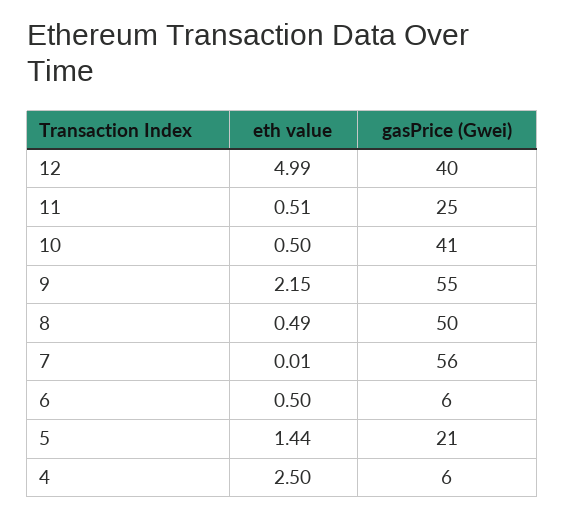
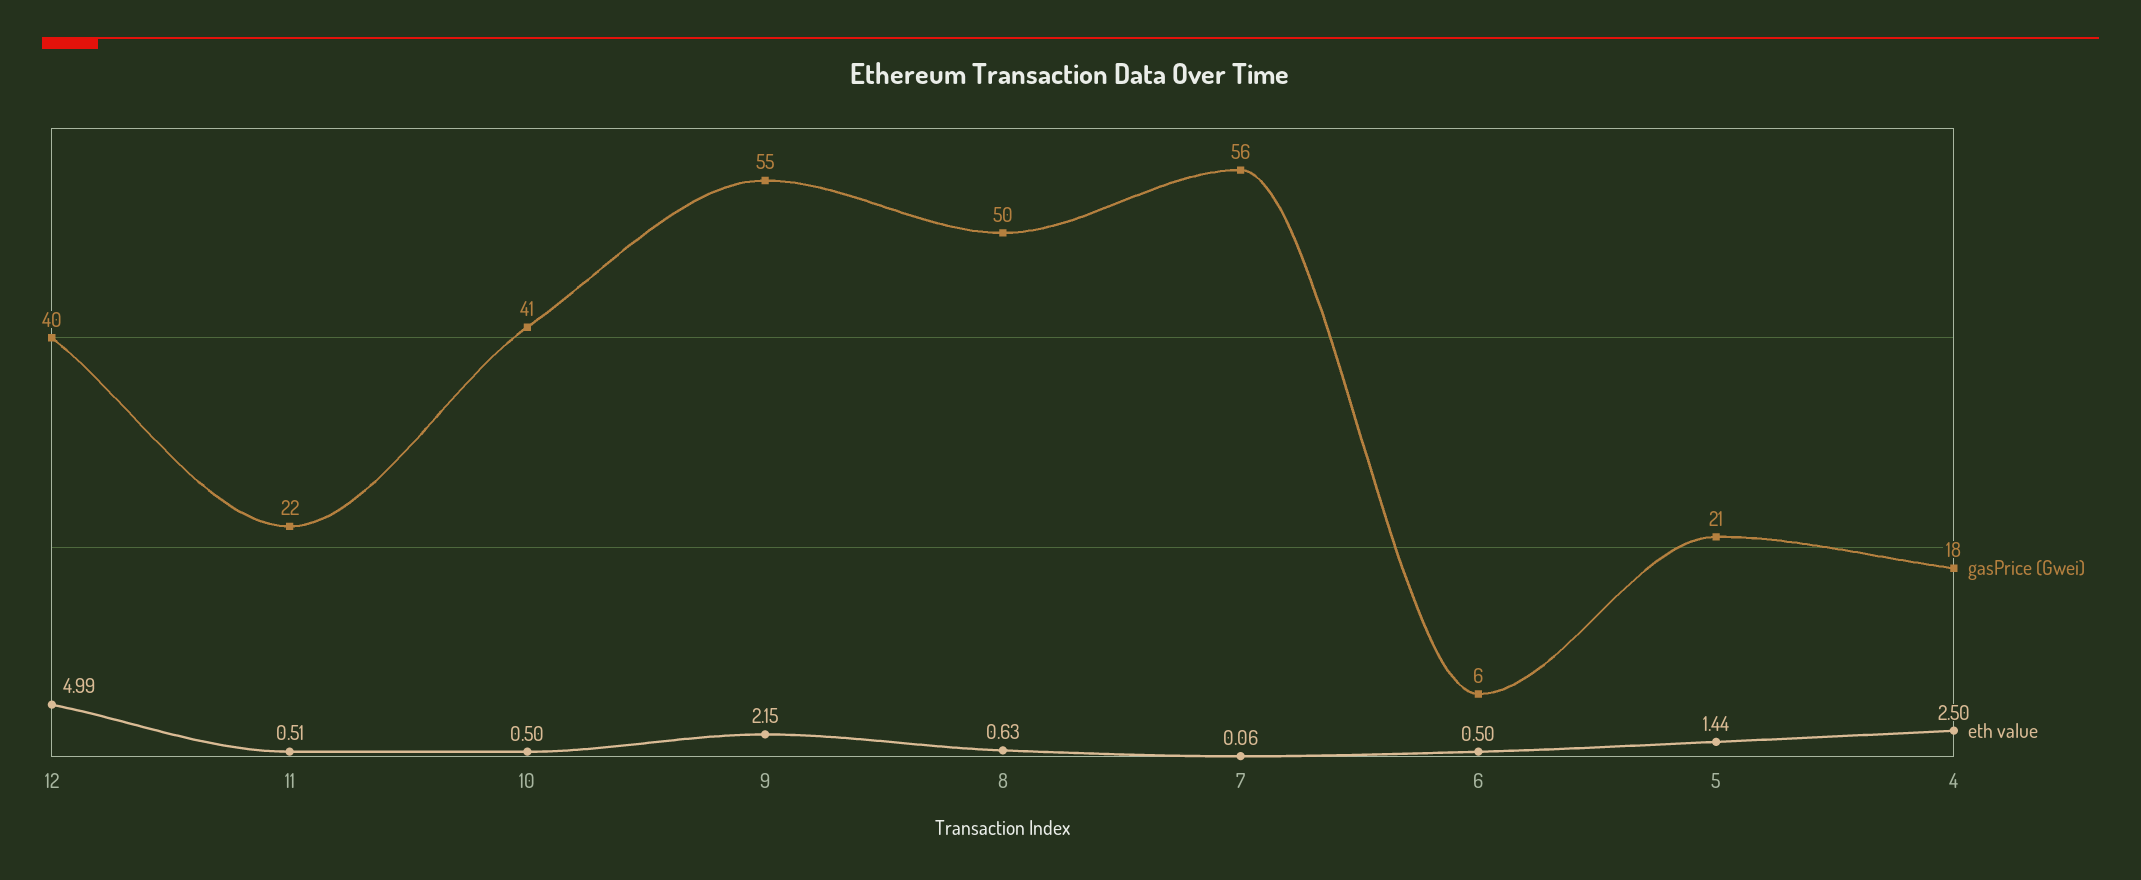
gasPrice (Gwei), 11: 25 -> 22
eth value, 8: 0.49 -> 0.63
eth value, 7: 0.01 -> 0.06
gasPrice (Gwei), 4: 6 -> 18

